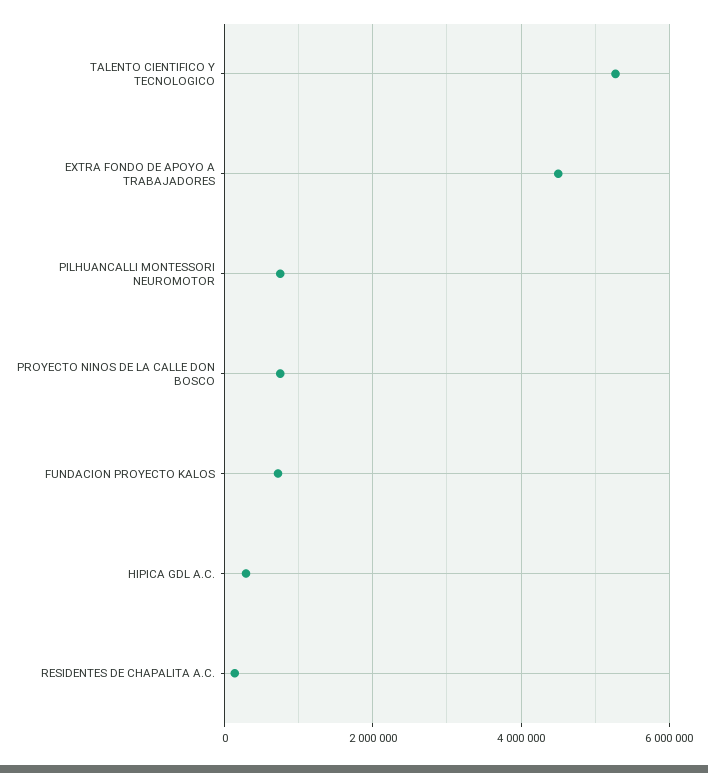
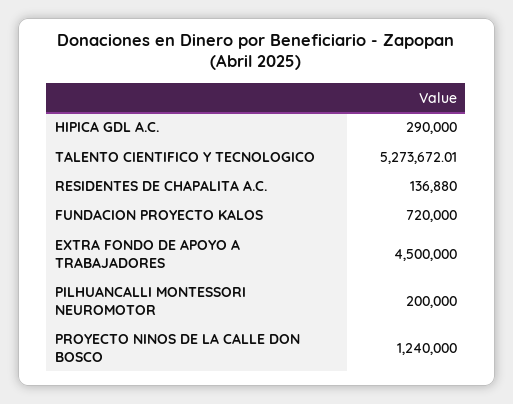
PILHUANCALLI MONTESSORI NEUROMOTOR: 800000 -> 200000
PROYECTO NINOS DE LA CALLE DON BOSCO: 800000 -> 1240000

